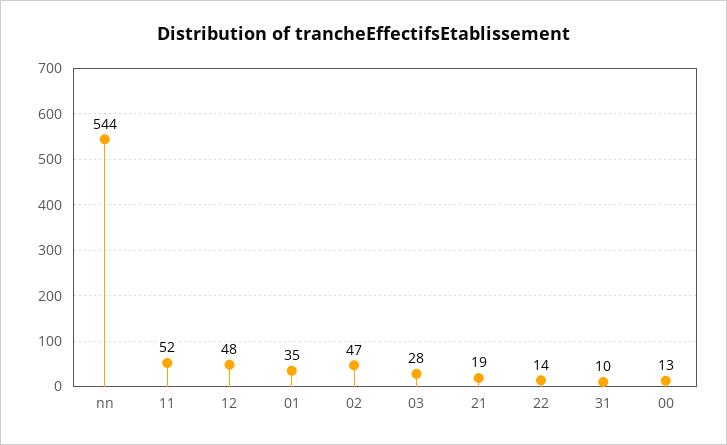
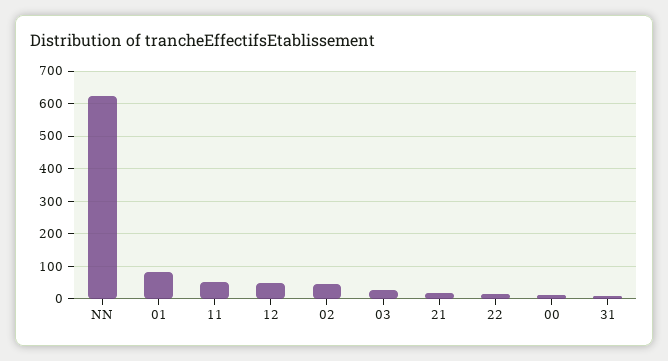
nn: 544 -> 620
01: 35 -> 80

